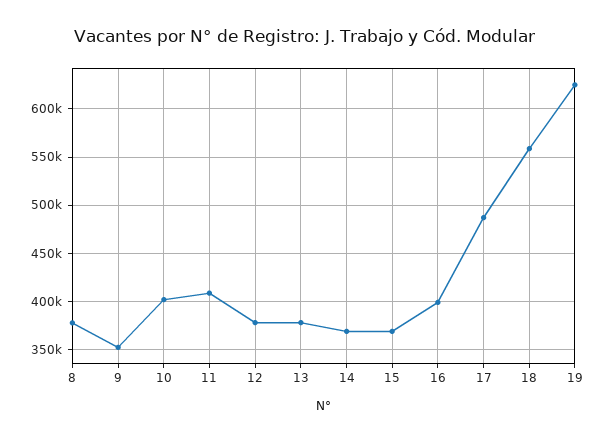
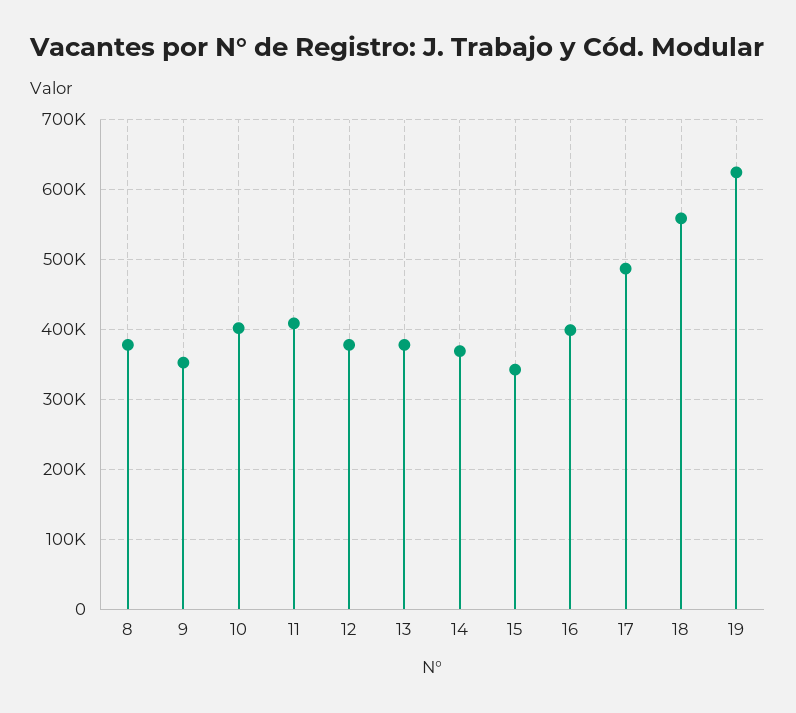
15: 370000 -> 340000

